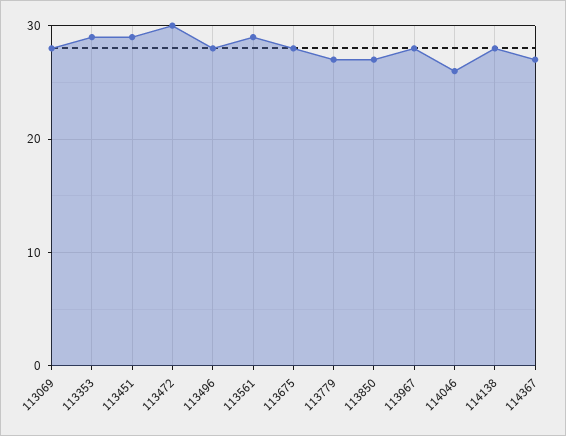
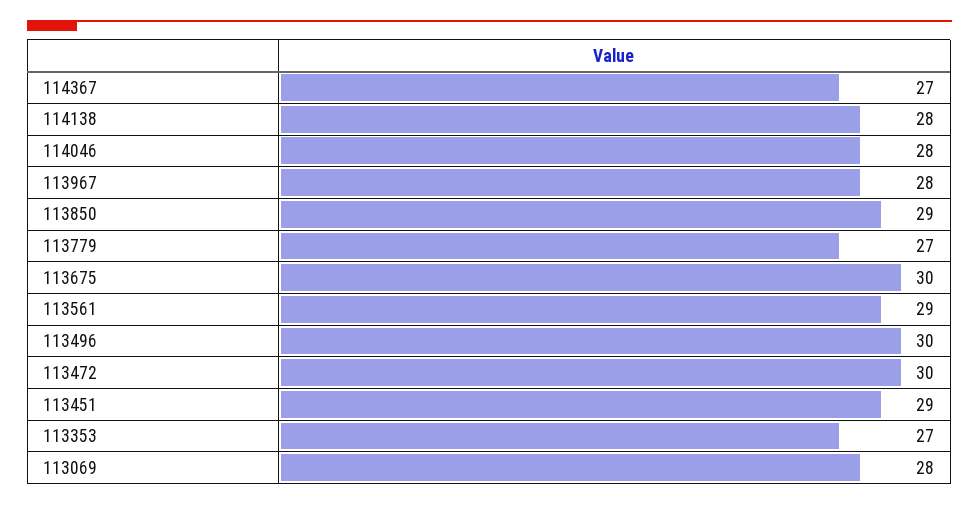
113353: 29 -> 27
113496: 28 -> 30
113675: 28 -> 30
113850: 27 -> 29
114046: 26 -> 28

